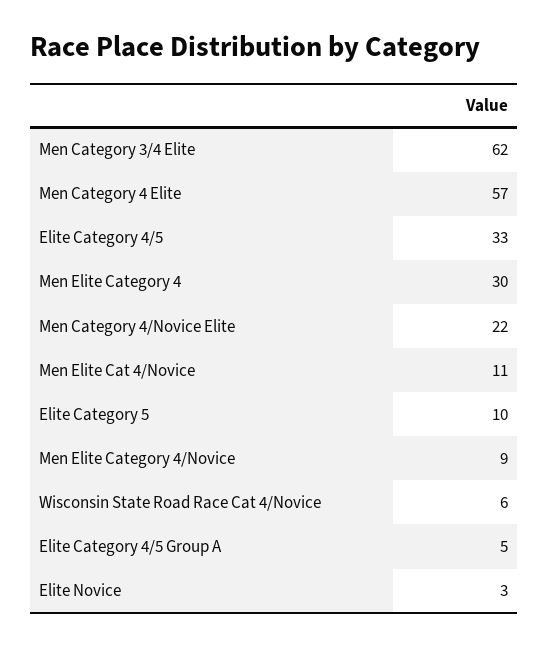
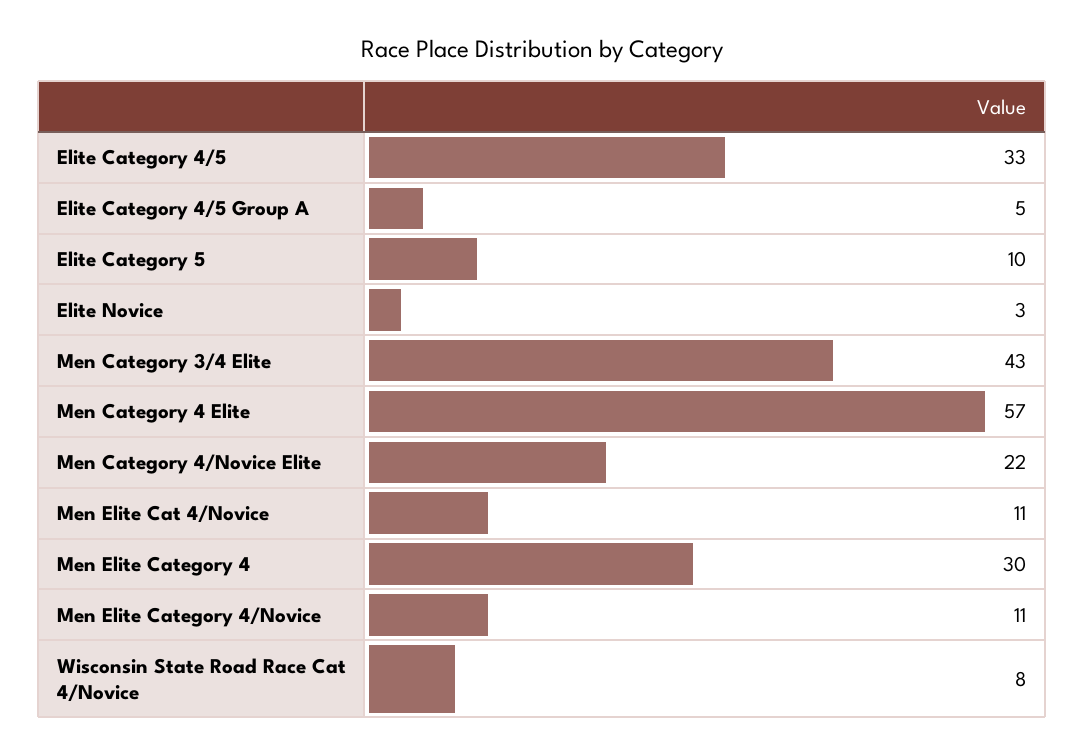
Men Category 3/4 Elite: 62 -> 43
Men Elite Category 4/Novice: 9 -> 11
Wisconsin State Road Race Cat 4/Novice: 6 -> 8

